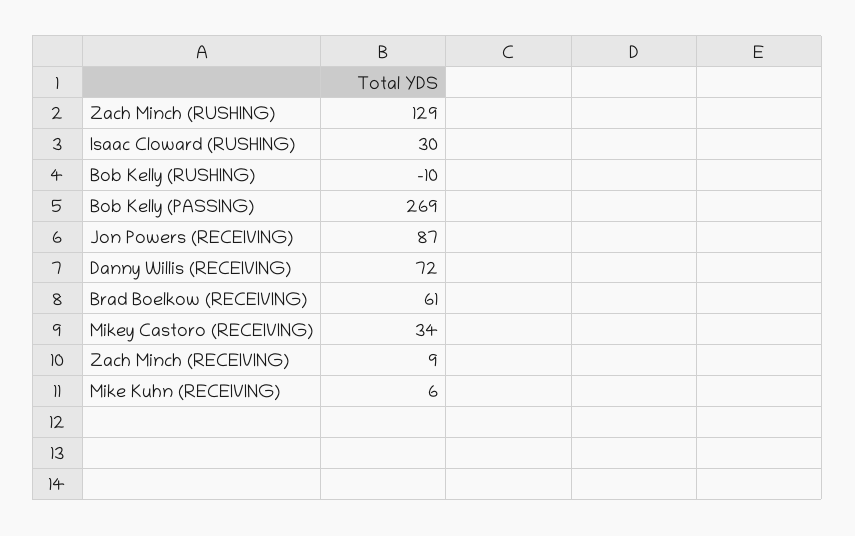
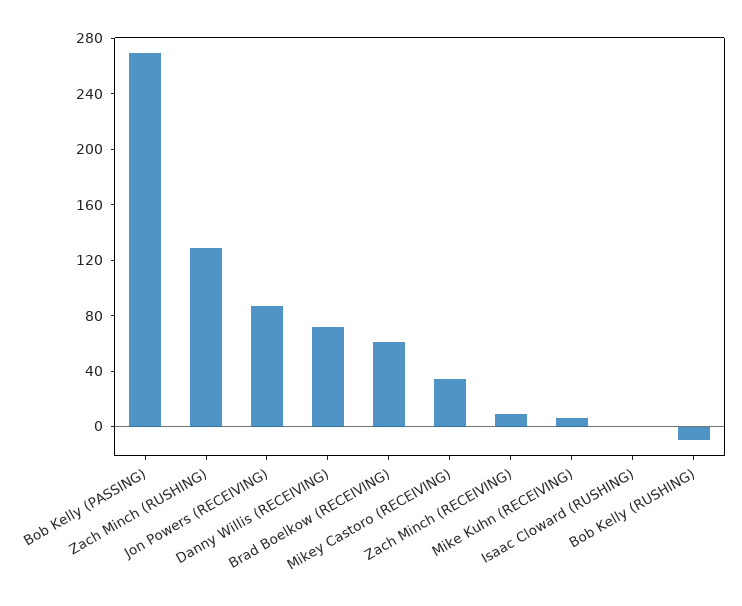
Isaac Cloward (RUSHING): 30 -> 0

